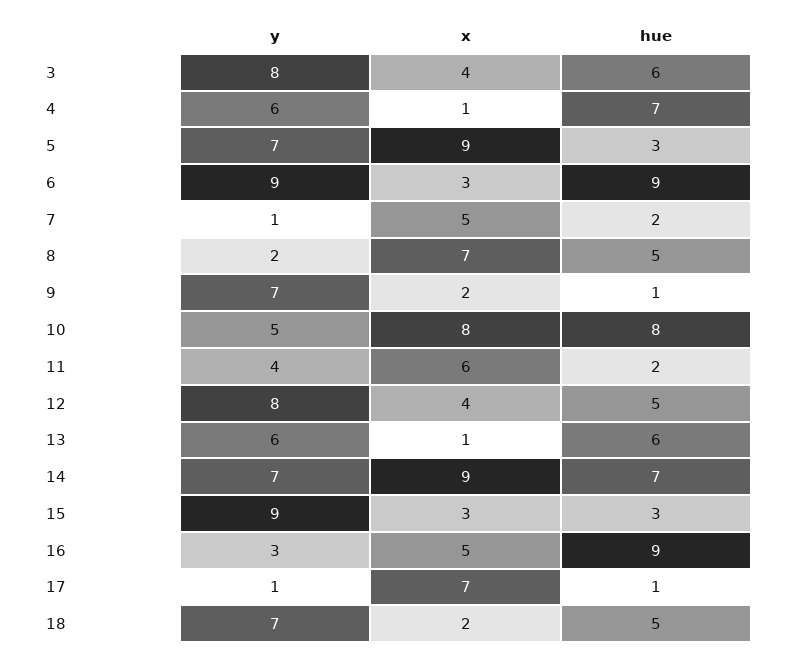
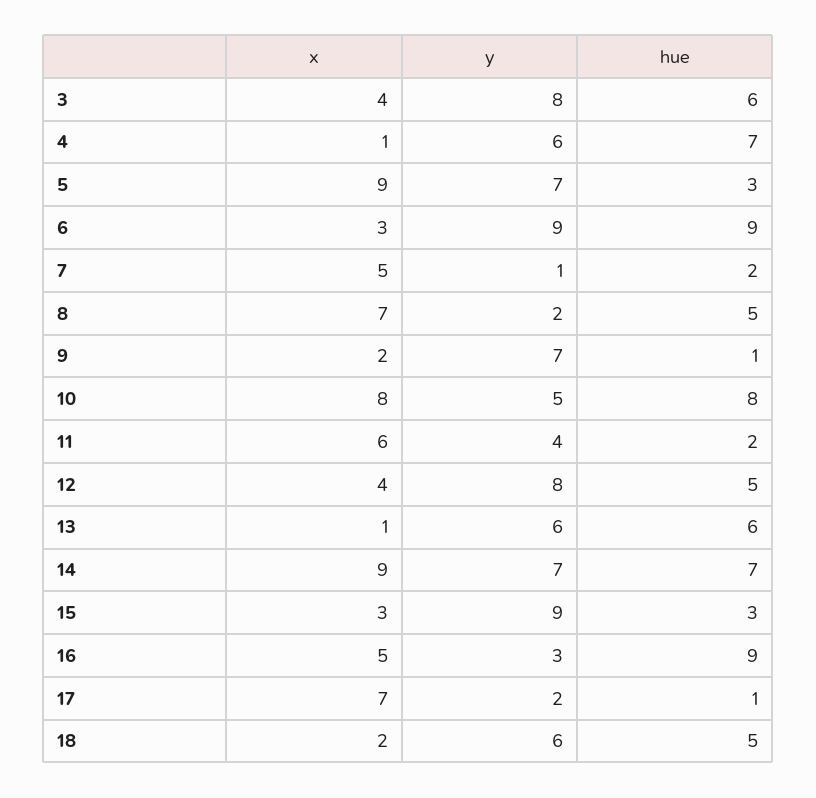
y, 17: 1 -> 2
y, 18: 7 -> 6

